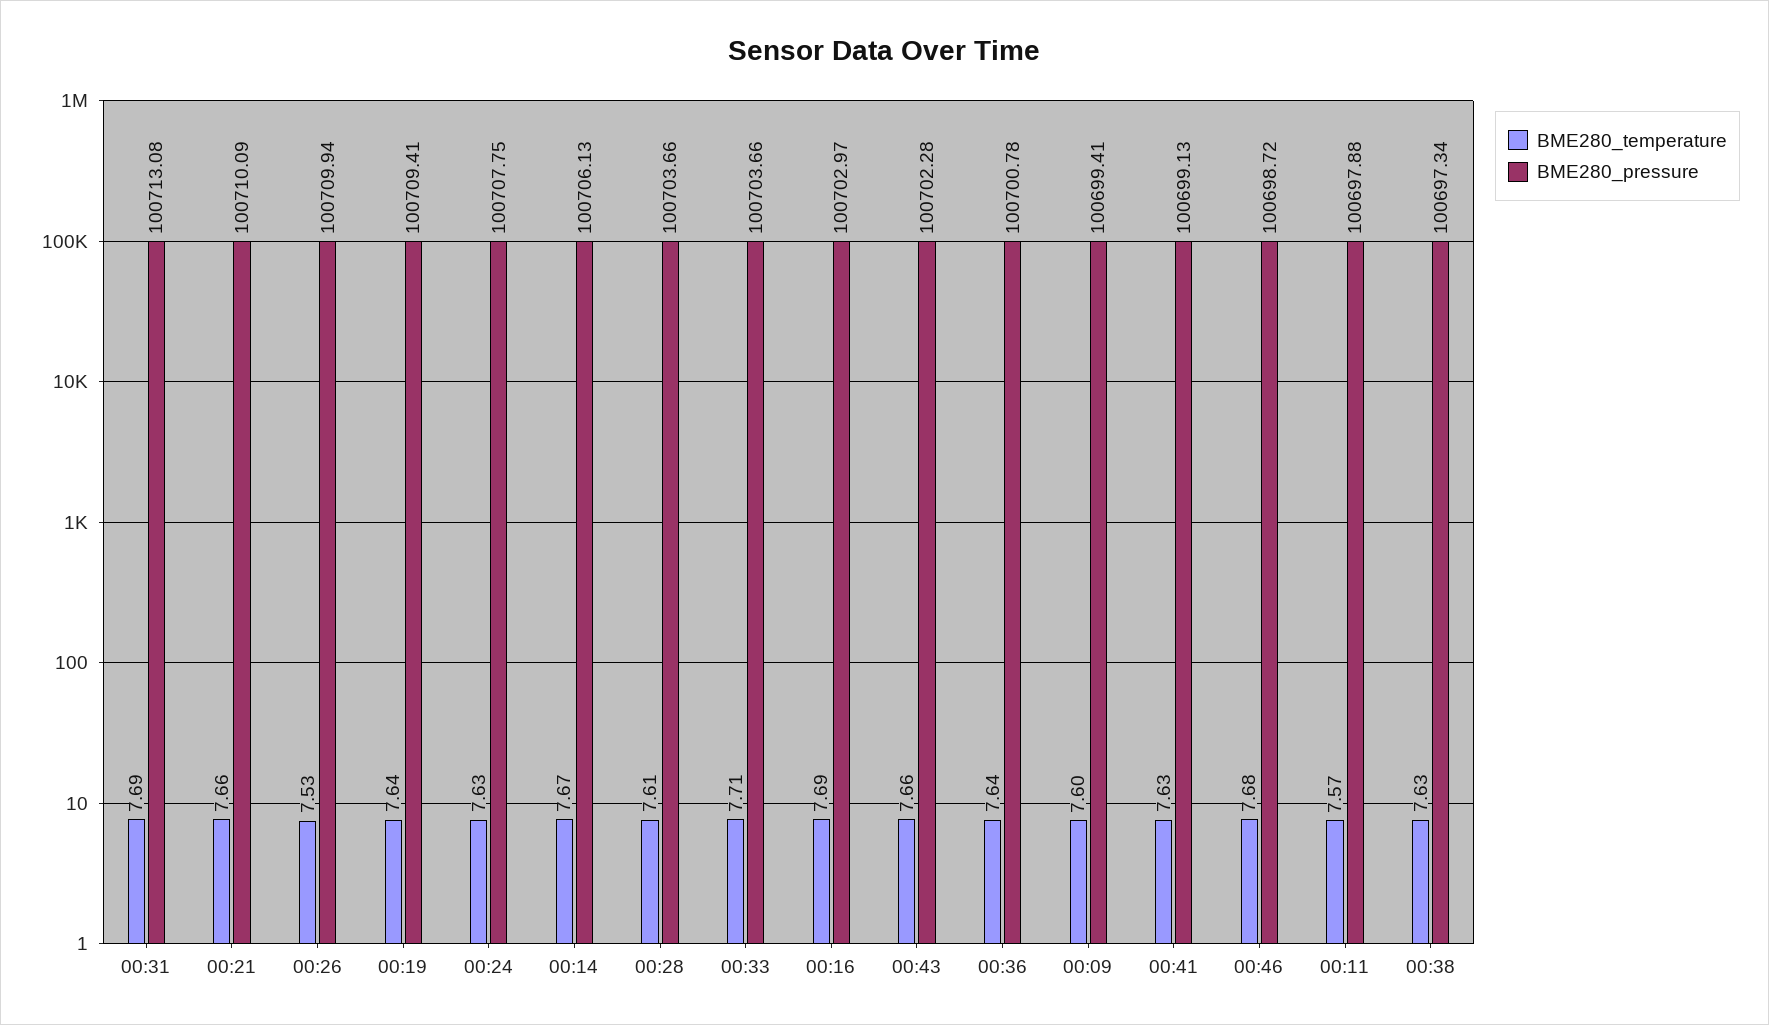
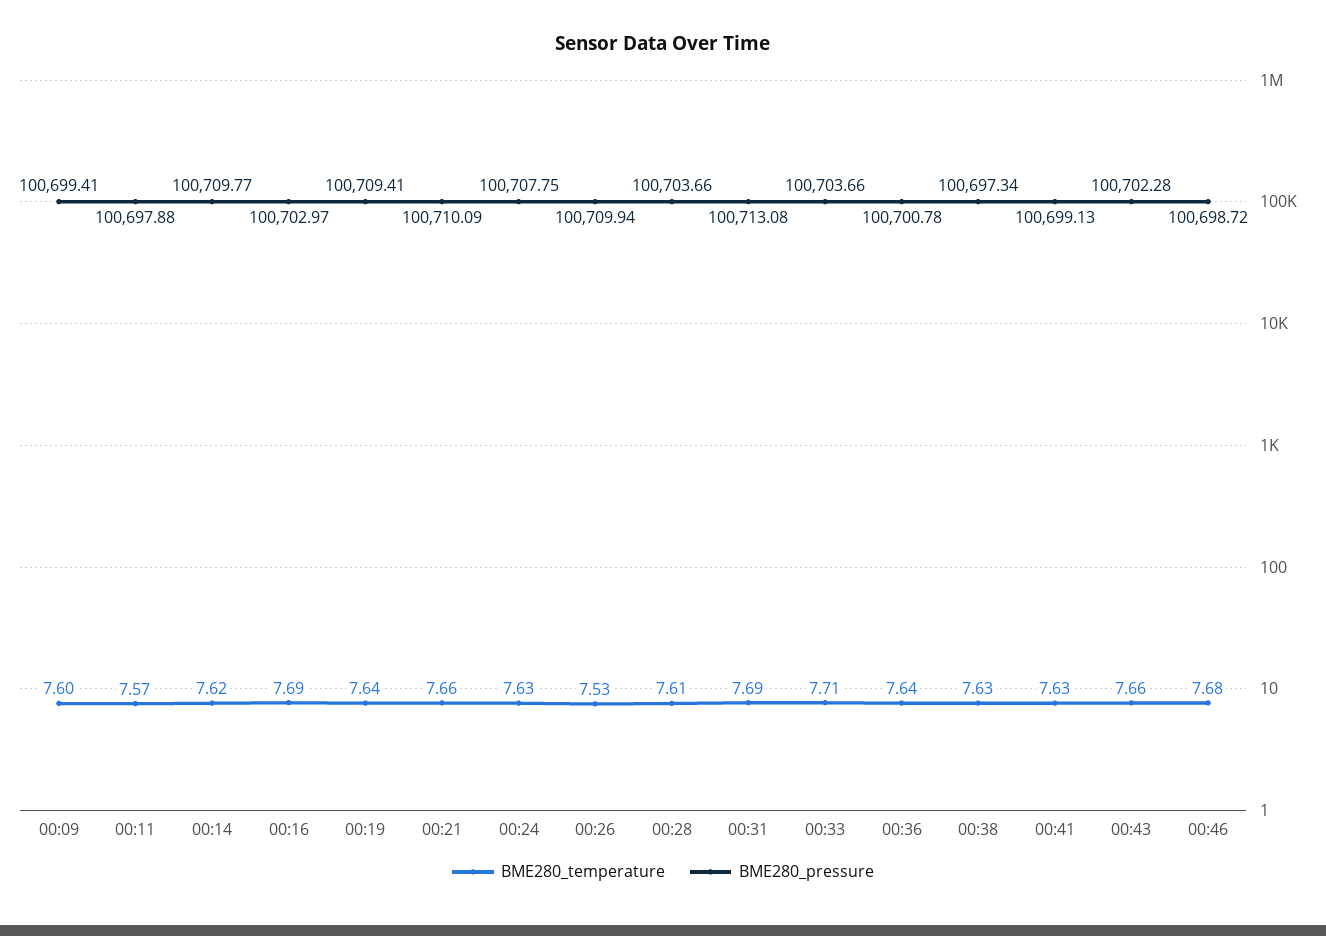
BME280_temperature, 00:14: 7.67 -> 7.62
BME280_pressure, 00:14: 100706.13 -> 100709.77

